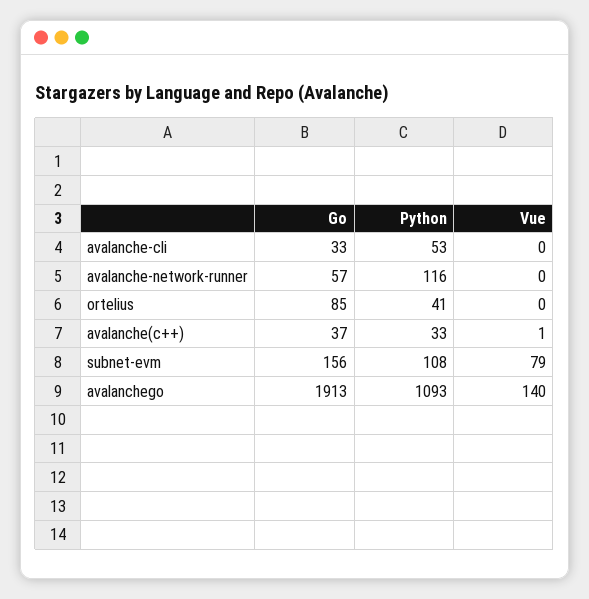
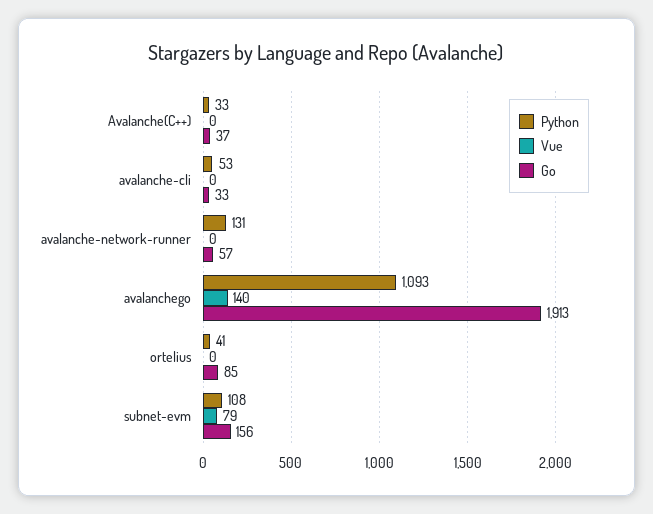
Python, avalanche-network-runner: 116 -> 131
Vue, avalanche(c++): 1 -> 0

